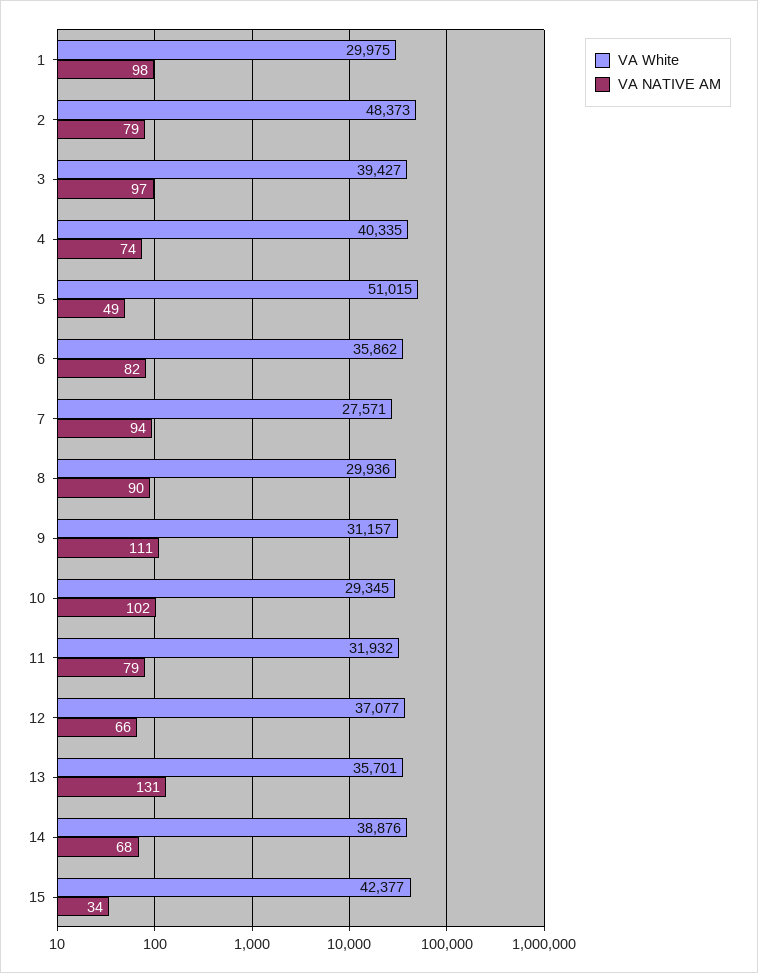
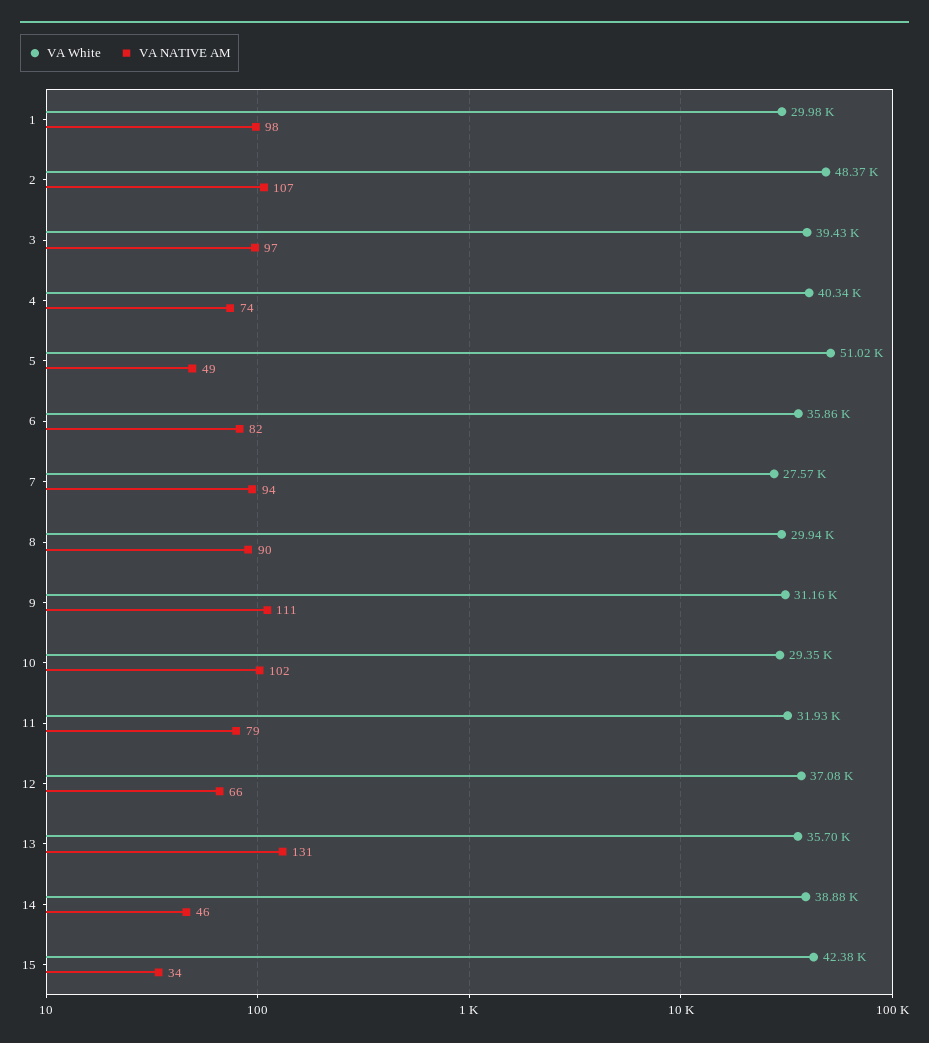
VA NATIVE AM, 2: 79 -> 107
VA NATIVE AM, 14: 68 -> 46

